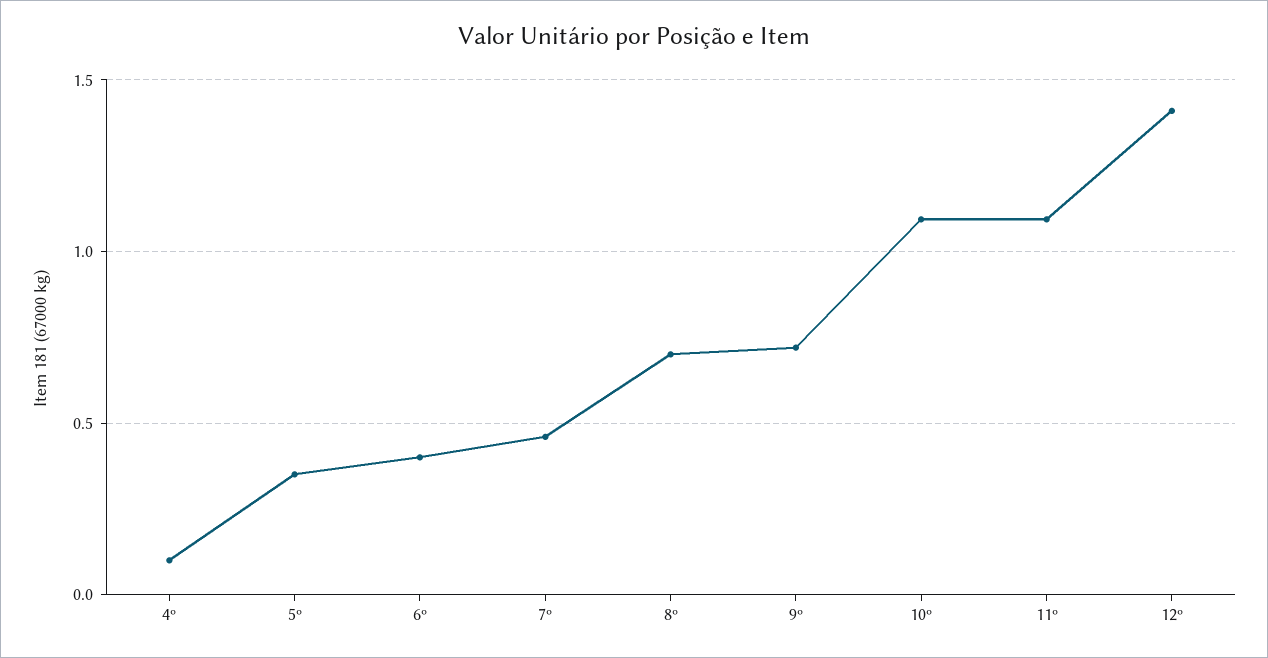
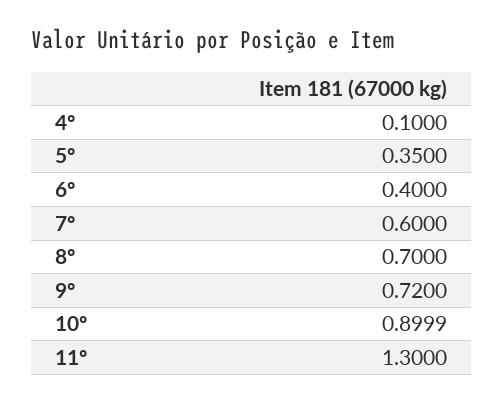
7º: 0.45 -> 0.6
10º: 1.1 -> 0.8999
11º: 1.1 -> 1.3
12º: 1.4 -> none

